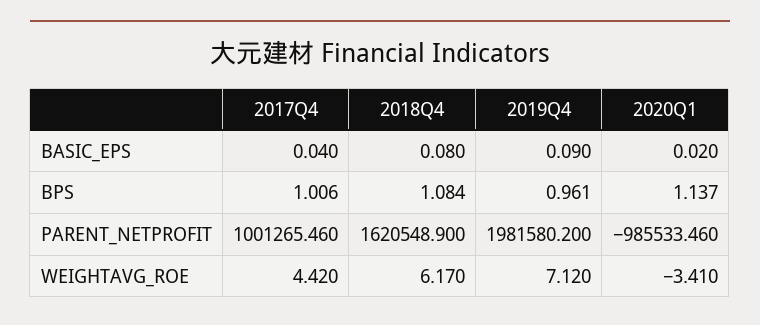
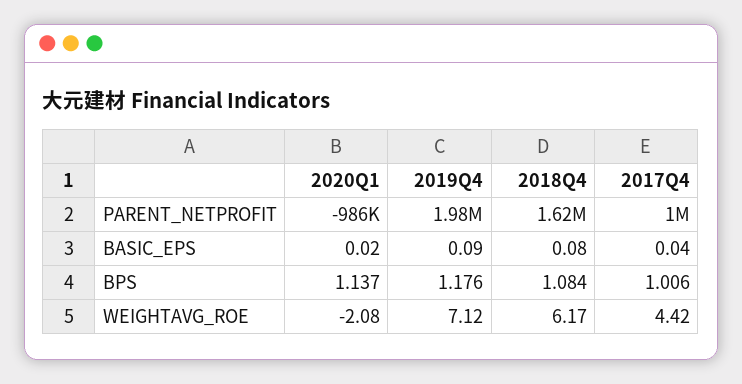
2019Q4, BPS: 0.961 -> 1.176
2020Q1, WEIGHTAVG_ROE: -3.41 -> -2.08

